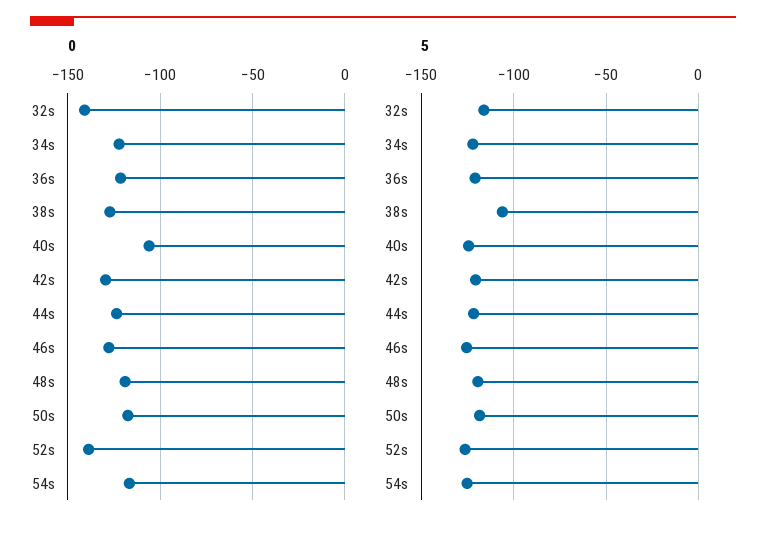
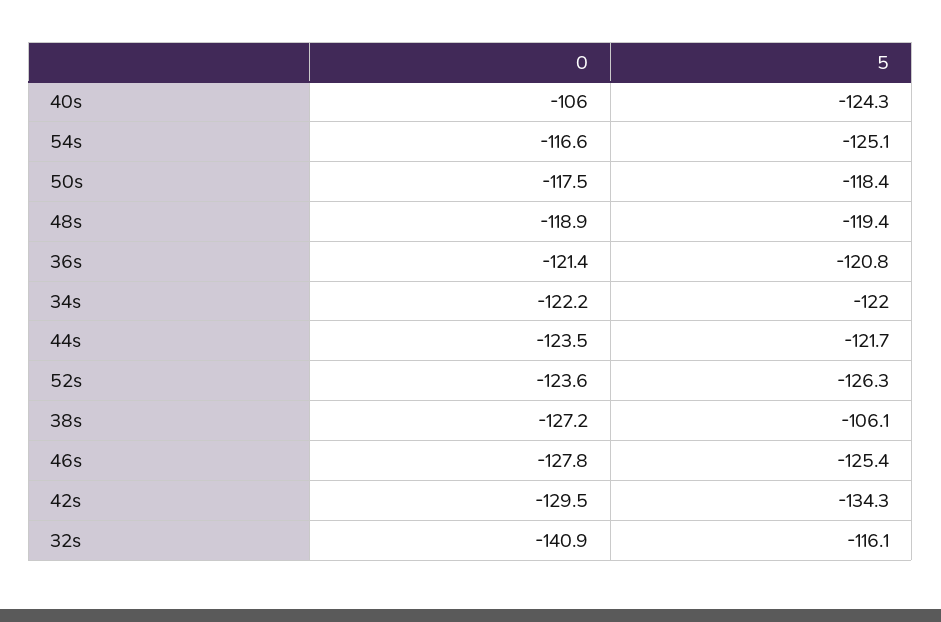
0, 52s: -140 -> -123.6
5, 42s: -120 -> -134.3

